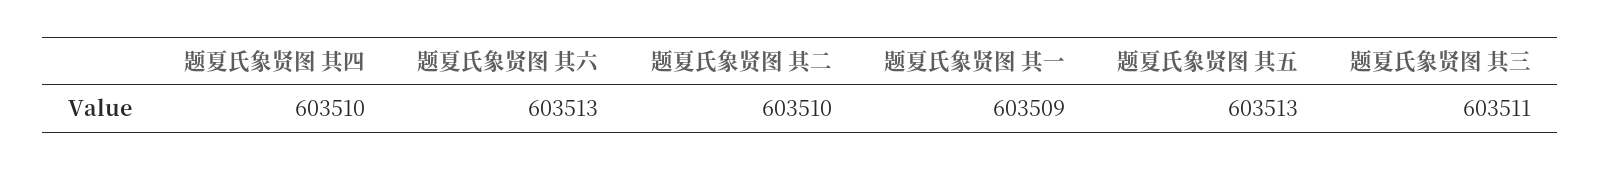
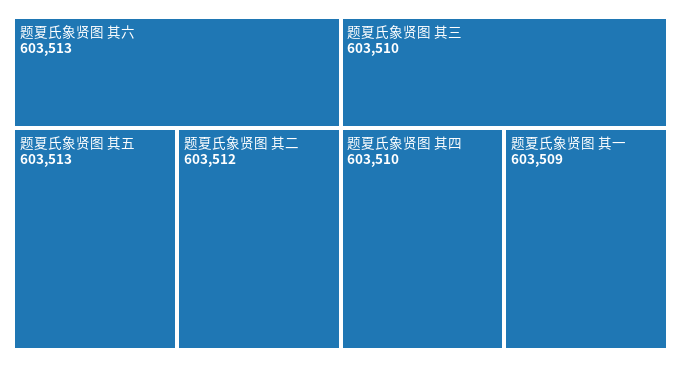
题夏氏象贤图 其二: 603510 -> 603512
题夏氏象贤图 其三: 603511 -> 603510

